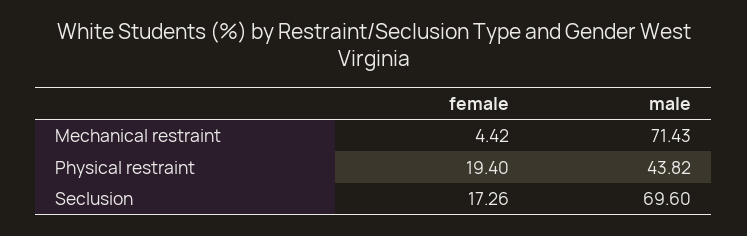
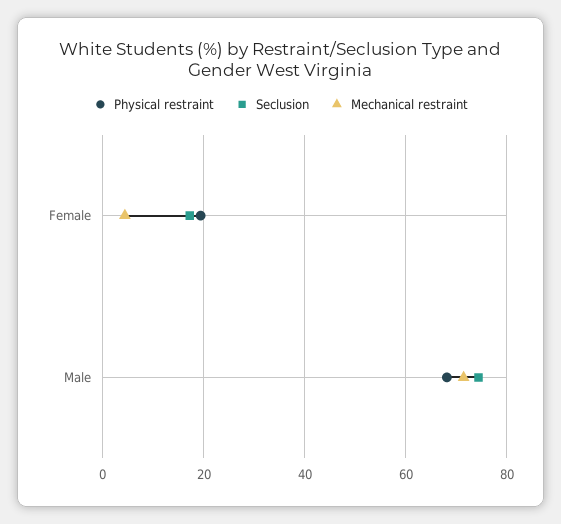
Physical restraint, male: 43.82 -> 68
Seclusion, male: 69.6 -> 74

